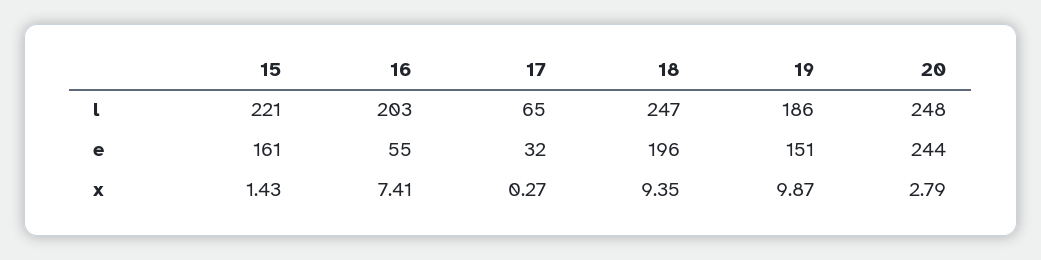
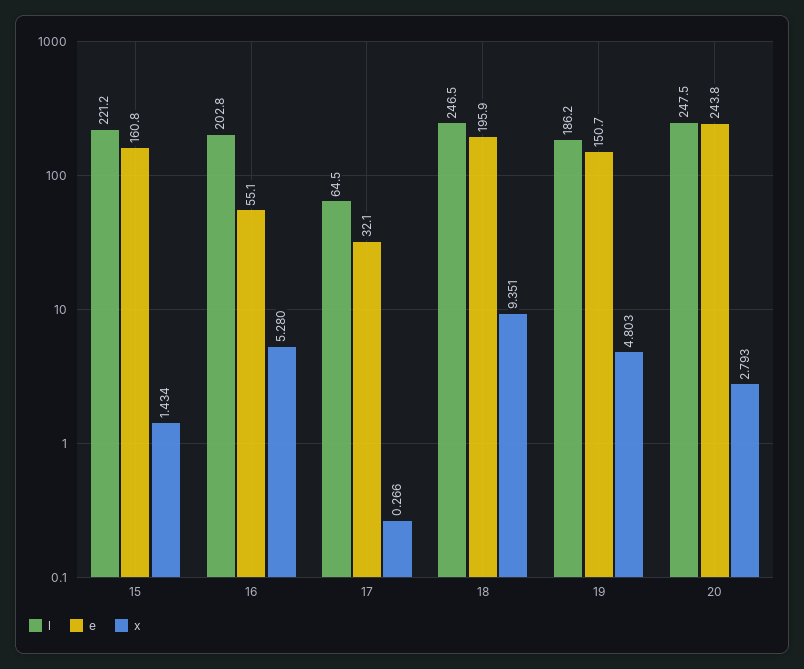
x, 16: 7.41 -> 5.28
x, 19: 9.87 -> 4.803

